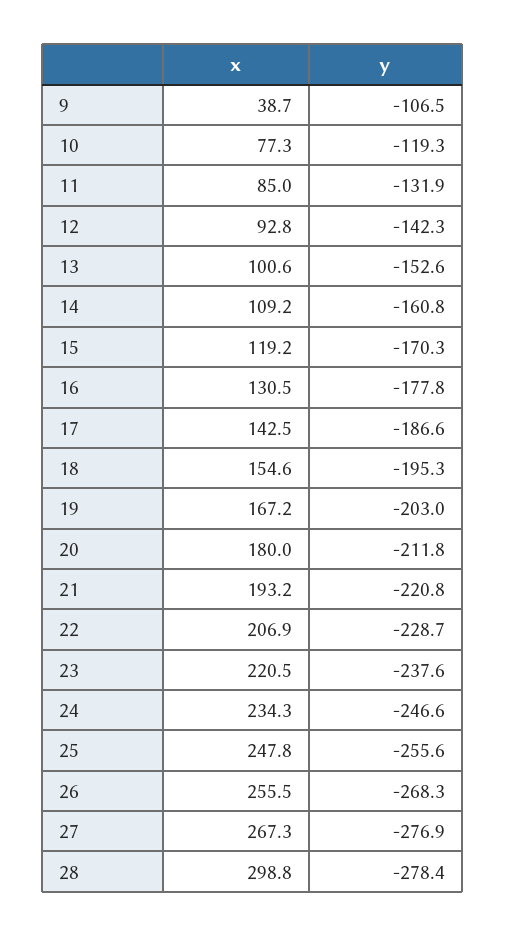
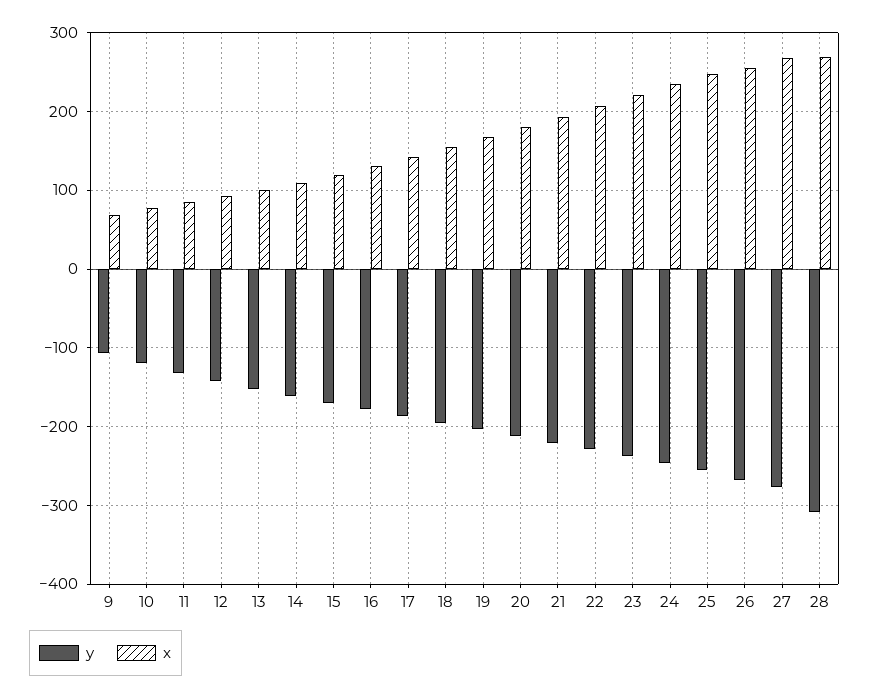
x, 9: 38.7 -> 70
x, 28: 298.8 -> 270
y, 28: -278.4 -> -310

